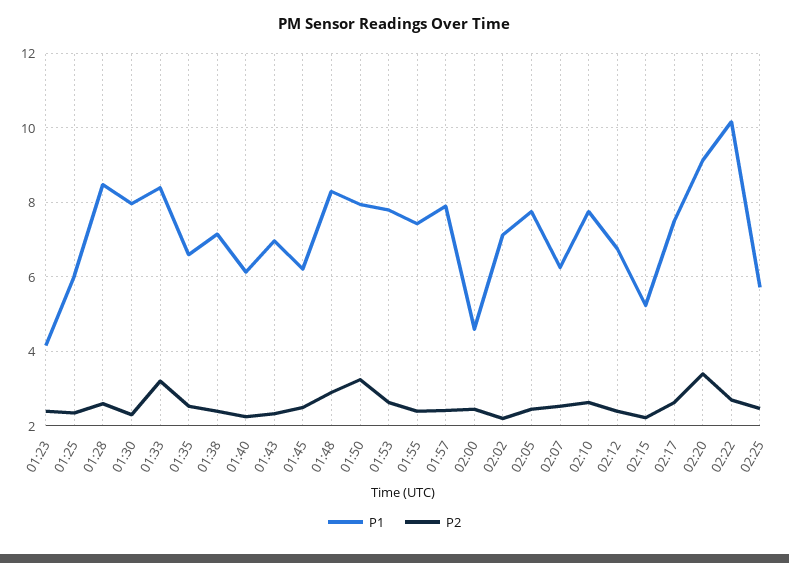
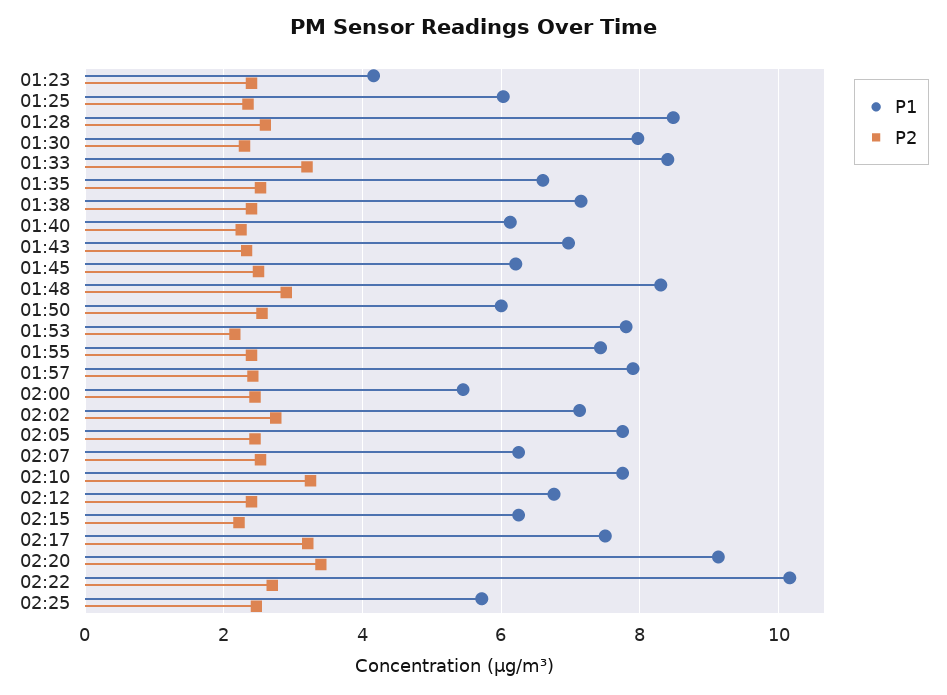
P1, 01:50: 8 -> 6
P2, 01:50: 3.2 -> 2.6
P2, 01:53: 2.6 -> 2.2
P1, 02:00: 4.6 -> 5.4
P2, 02:02: 2.2 -> 2.8
P2, 02:10: 2.6 -> 3.2
P1, 02:15: 5.2 -> 6.2
P2, 02:17: 2.6 -> 3.2

